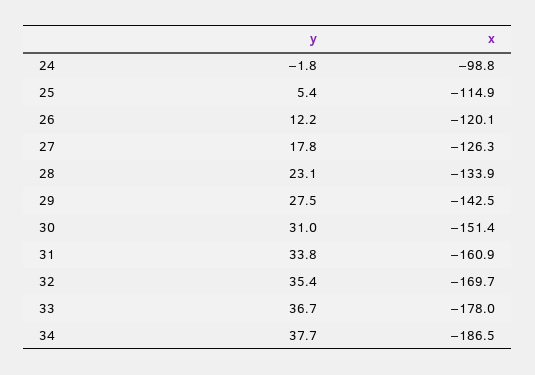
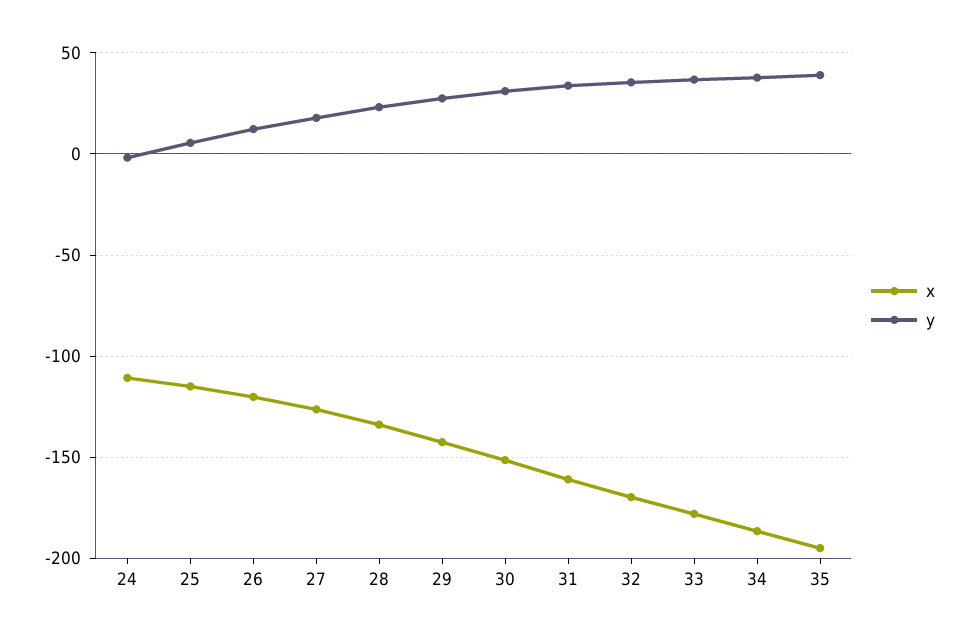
x, 24: -98.8 -> -110
x, 35: none -> -195
y, 35: none -> 40

